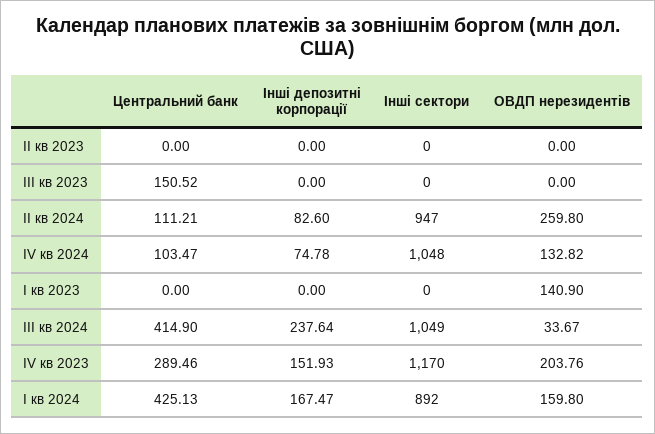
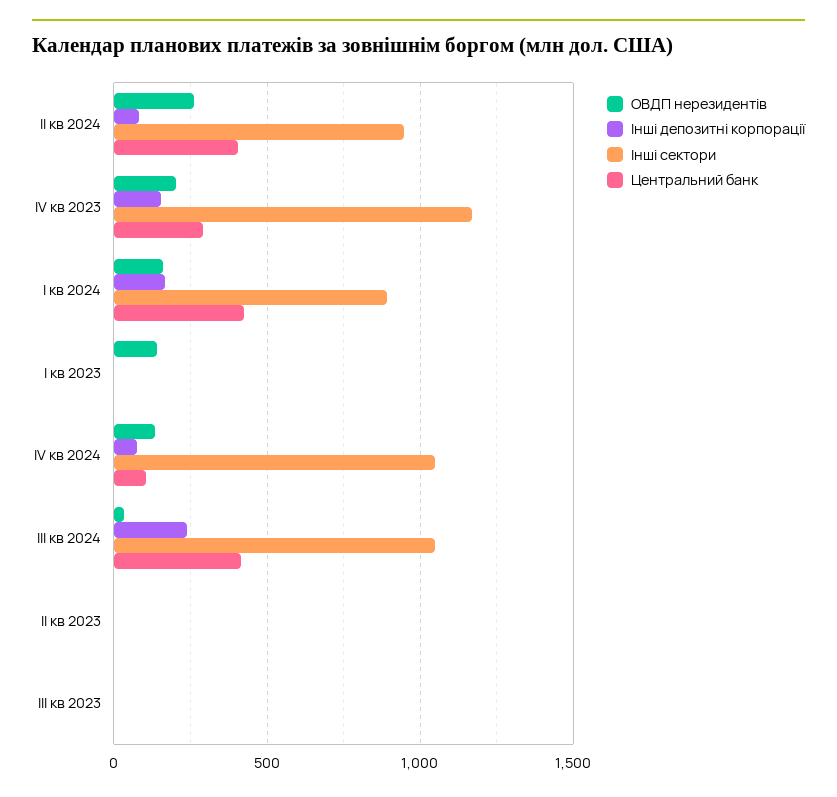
Центральний банк, III кв 2023: 150.52 -> 0
Центральний банк, II кв 2024: 111.21 -> 400

